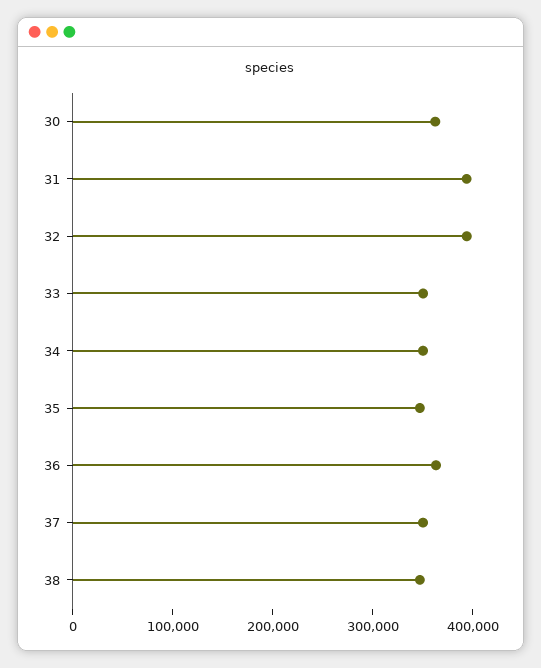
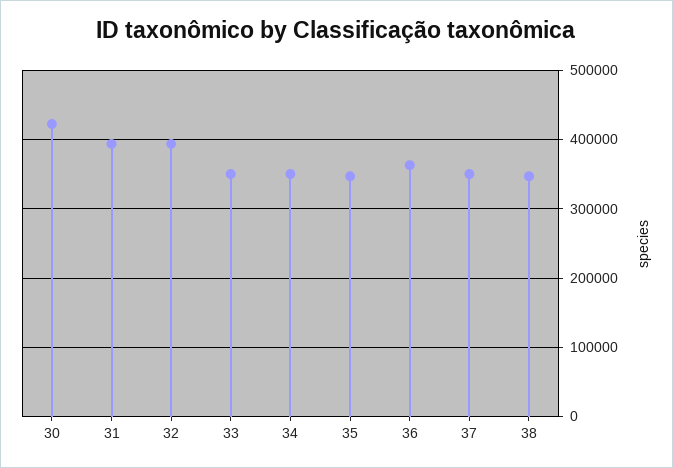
30: 360000 -> 420000

